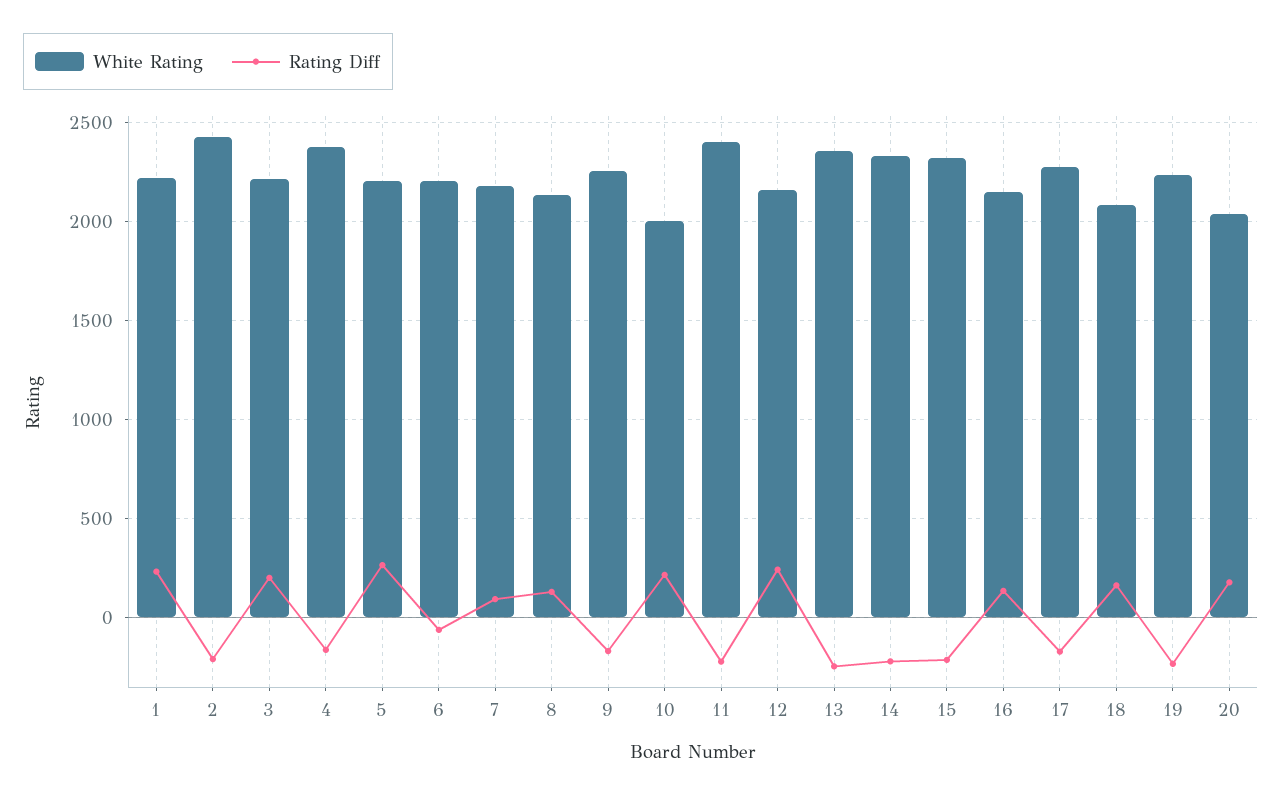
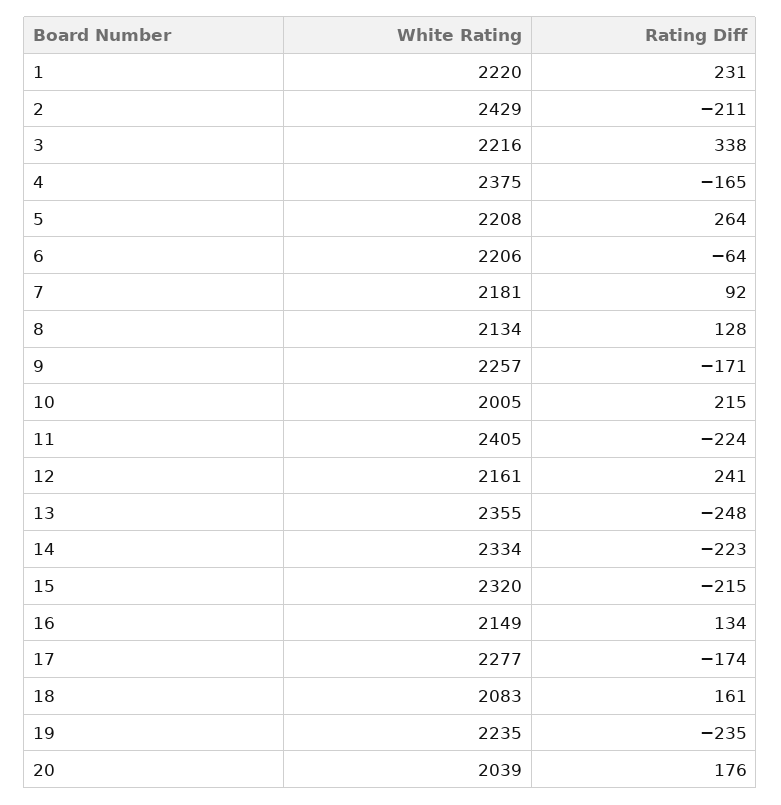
Rating Diff, 3: 200 -> 338

